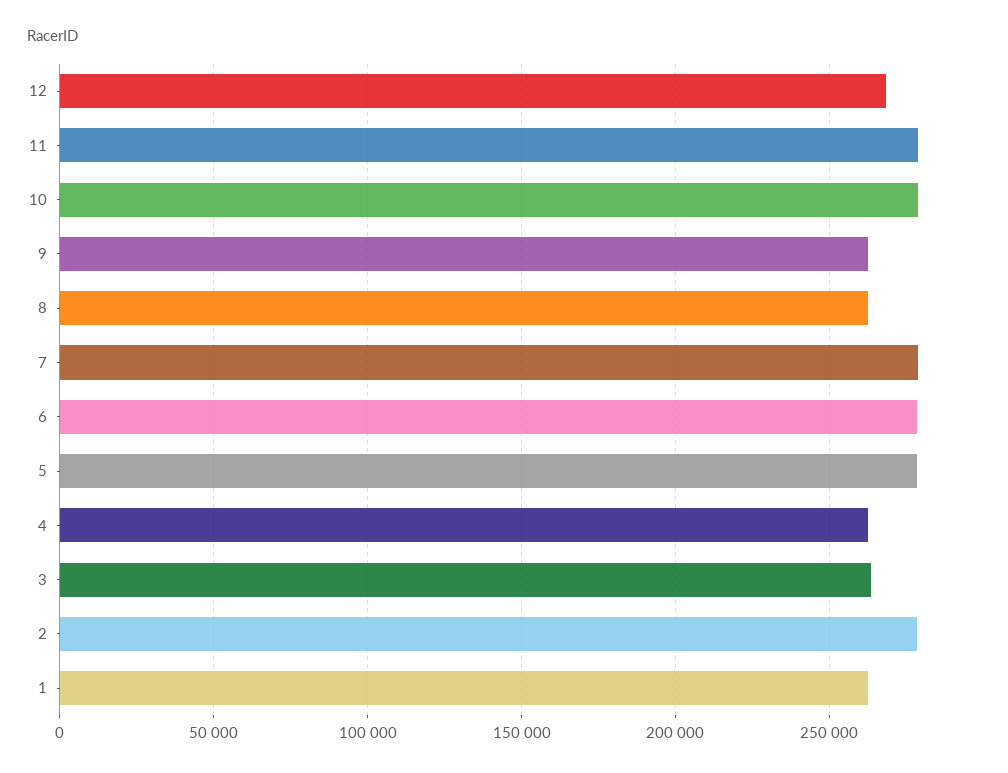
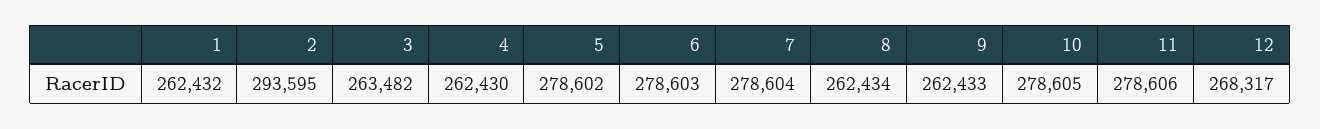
2: 280000 -> 293595

